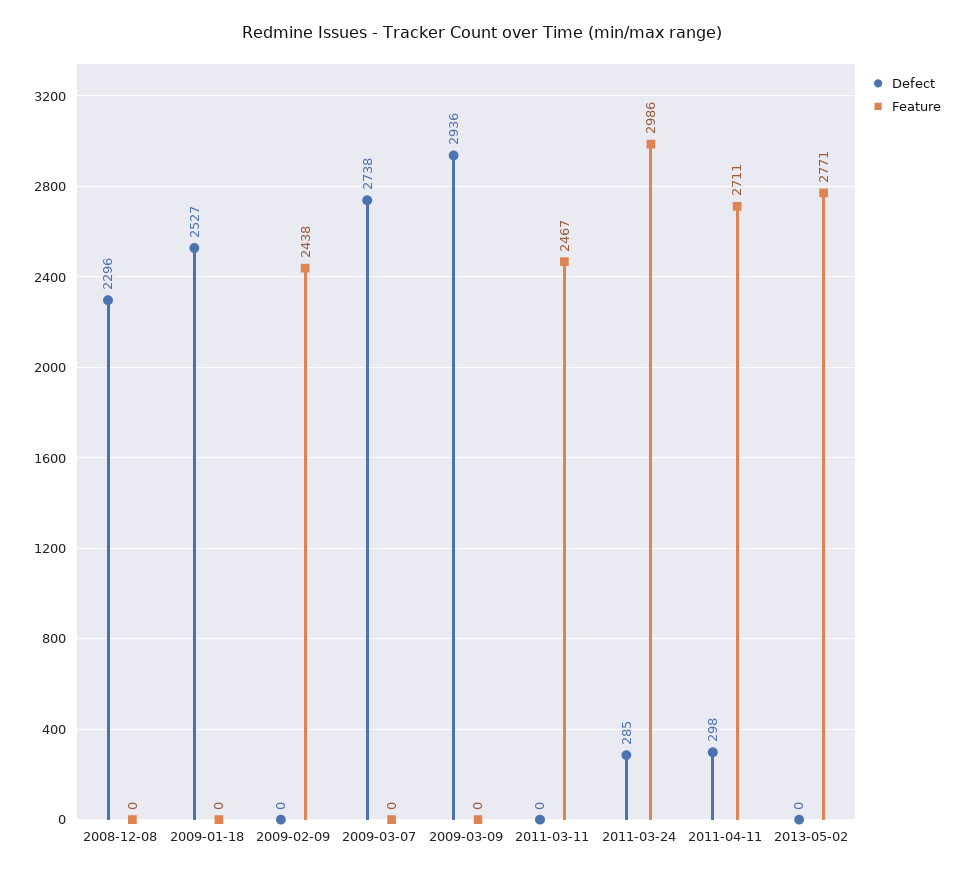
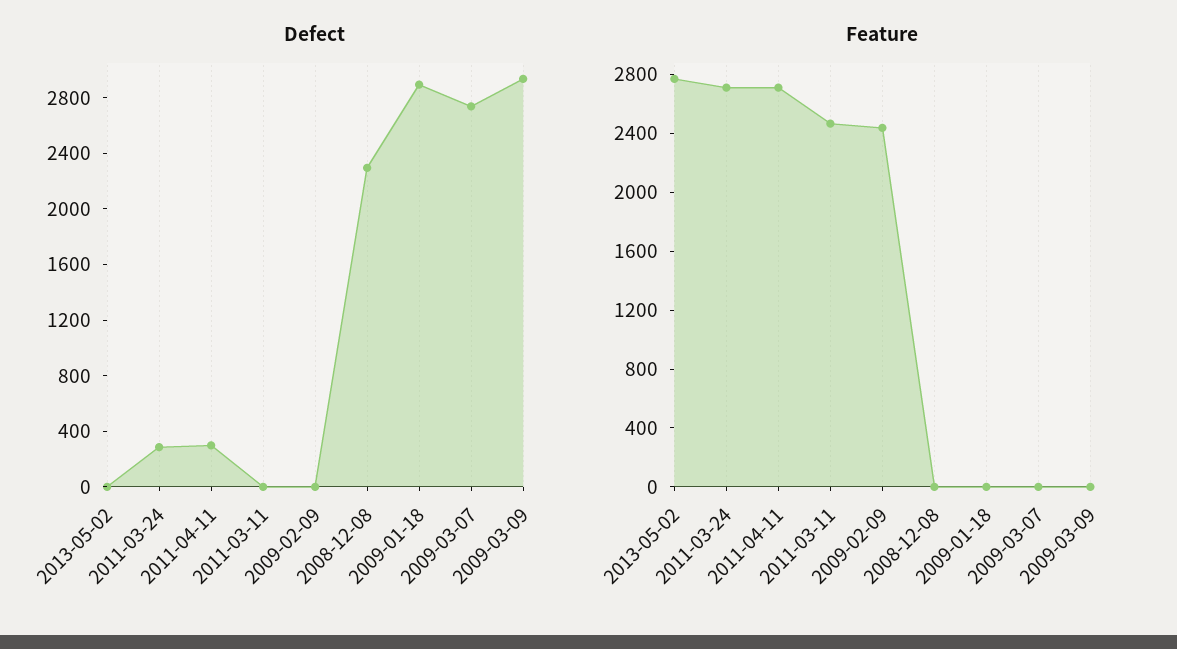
Defect, 2009-01-18: 2527 -> 2900
Feature, 2011-03-24: 2986 -> 2700

